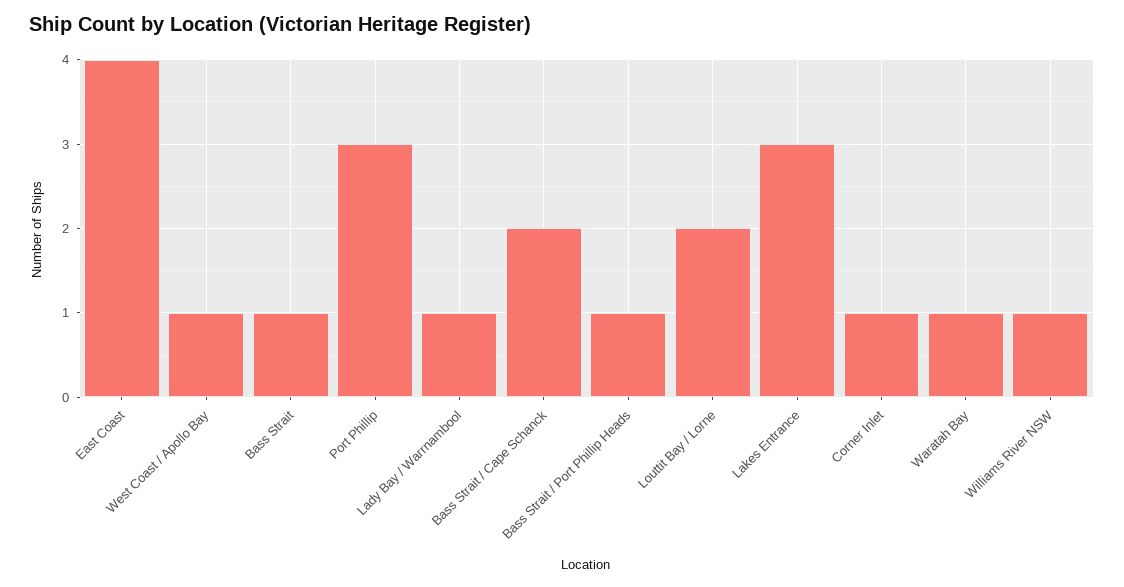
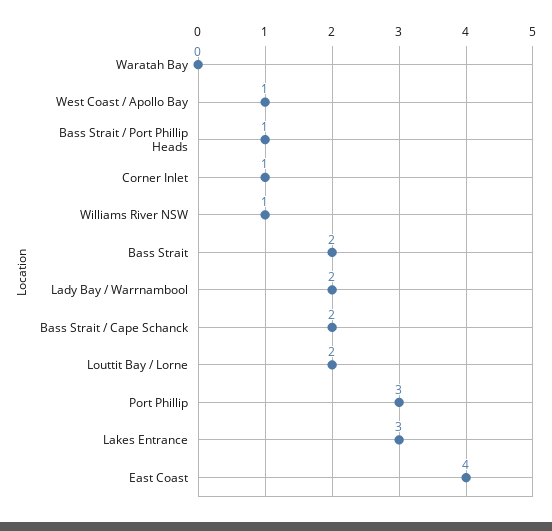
Bass Strait: 1 -> 2
Lady Bay / Warrnambool: 1 -> 2
Waratah Bay: 1 -> 0

